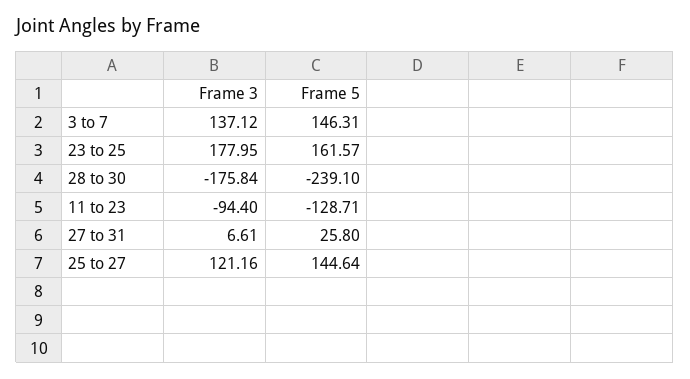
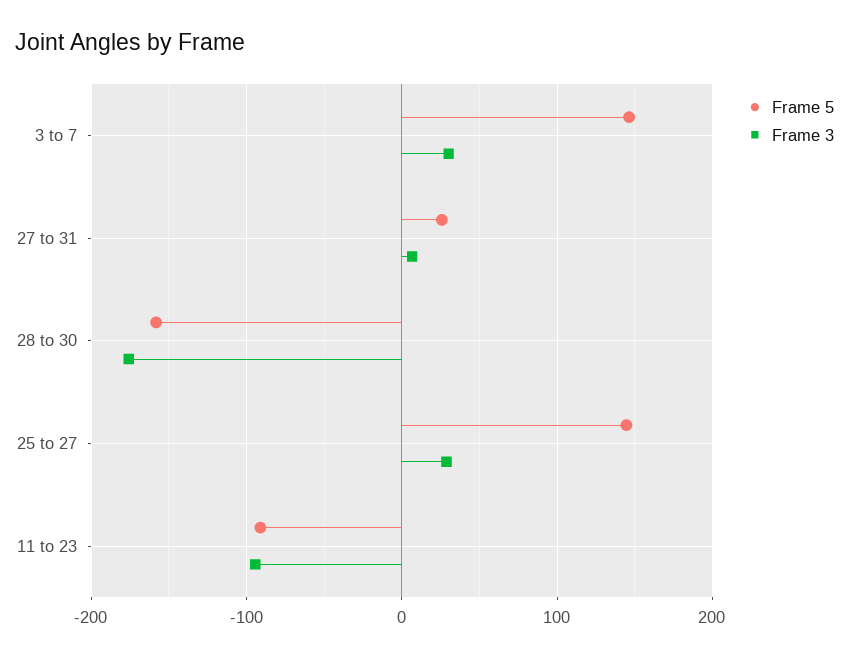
Frame 3, 3 to 7: 137.12 -> 30
Frame 3, 23 to 25: 177.95 -> none
Frame 5, 23 to 25: 161.57 -> none
Frame 5, 28 to 30: -239.1 -> -160
Frame 5, 11 to 23: -128.71 -> -90
Frame 3, 25 to 27: 121.16 -> 30

